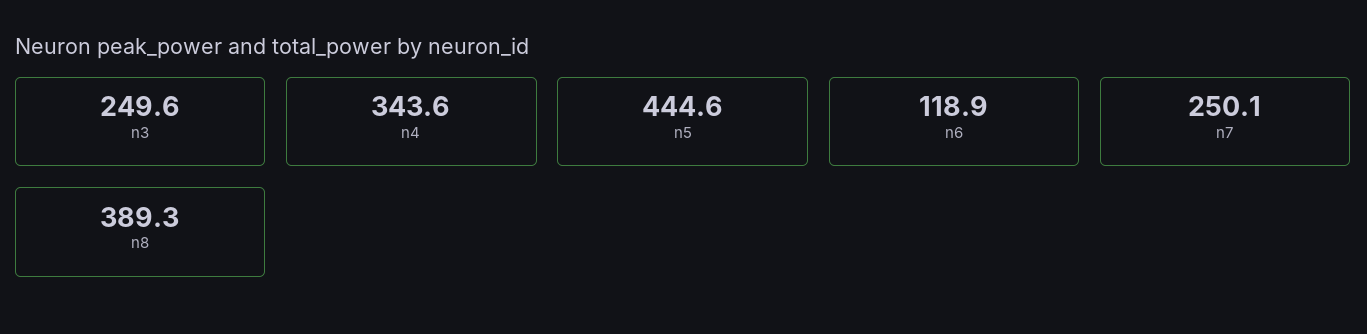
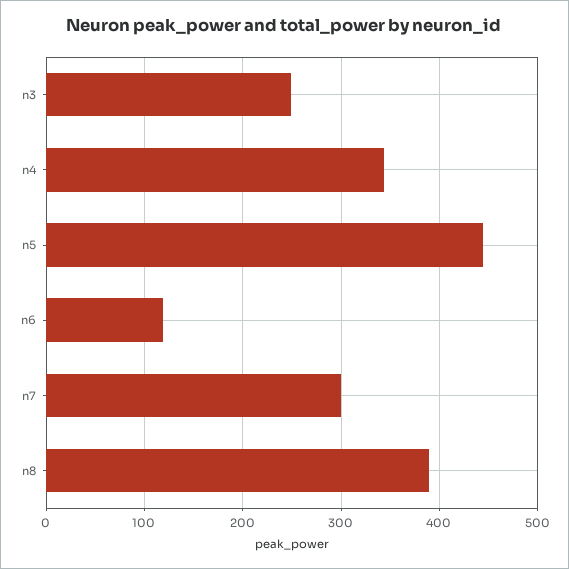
n7: 250.1 -> 300

